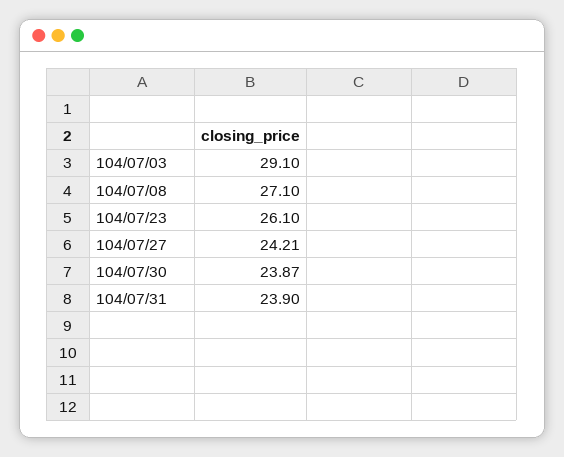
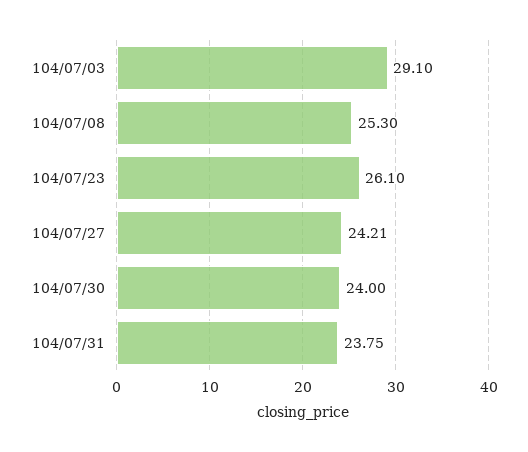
104/07/08: 27.1 -> 25.3
104/07/30: 23.87 -> 24
104/07/31: 23.9 -> 23.75

